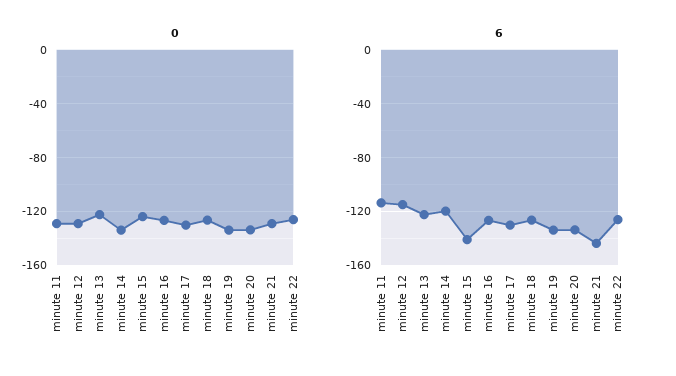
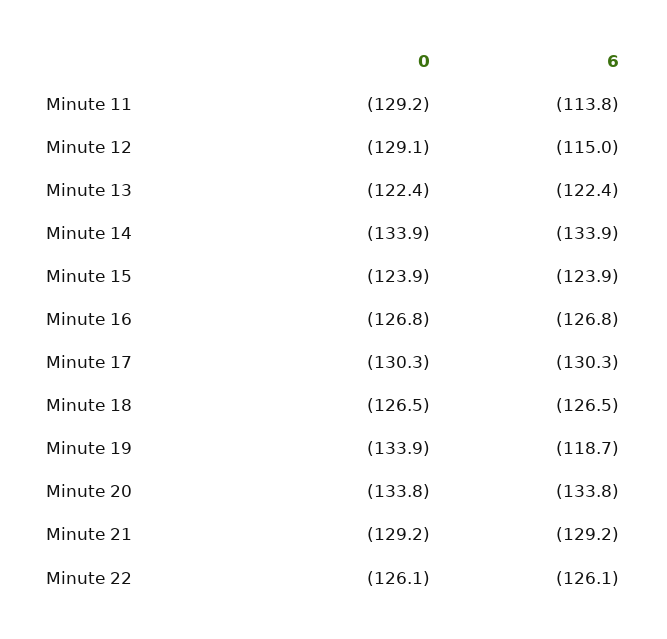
6, minute 14: -120 -> -133.9
6, minute 15: -140 -> -123.9
6, minute 19: -135 -> -118.7
6, minute 21: -145 -> -129.2

